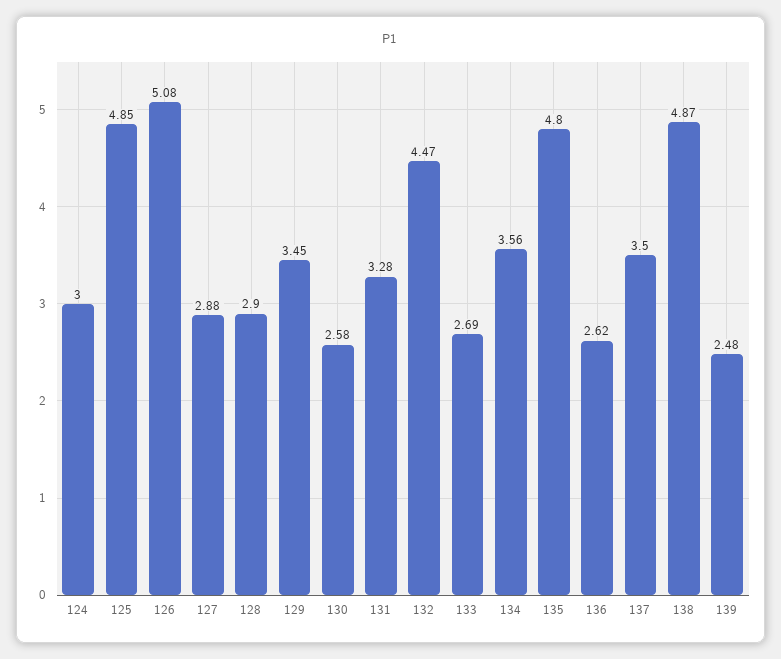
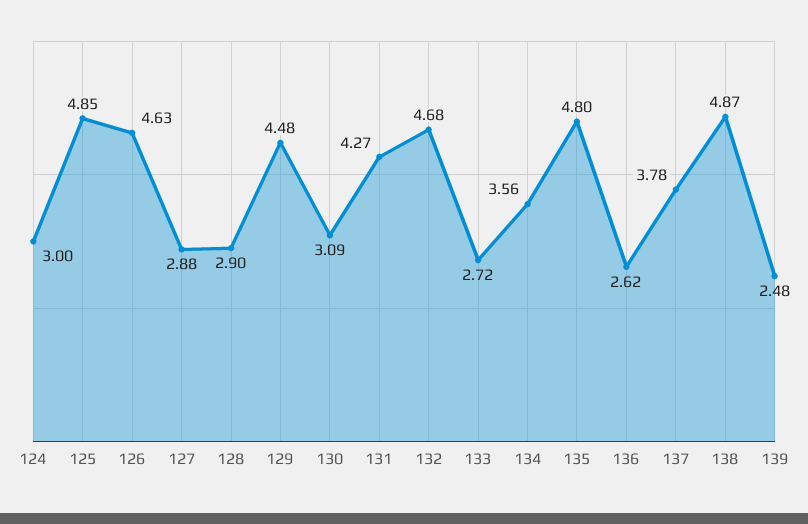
126: 5.08 -> 4.63
129: 3.45 -> 4.48
130: 2.58 -> 3.09
131: 3.28 -> 4.27
132: 4.47 -> 4.68
133: 2.69 -> 2.72
137: 3.5 -> 3.78

